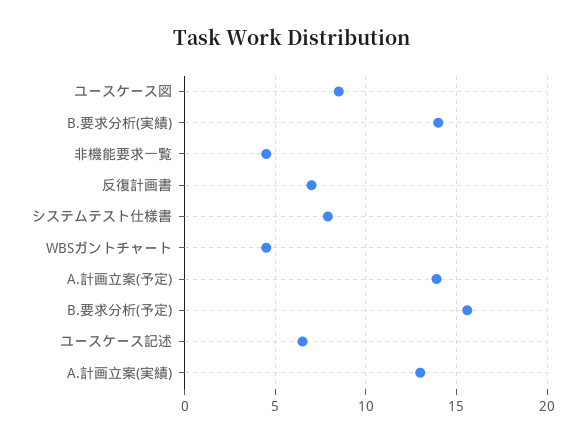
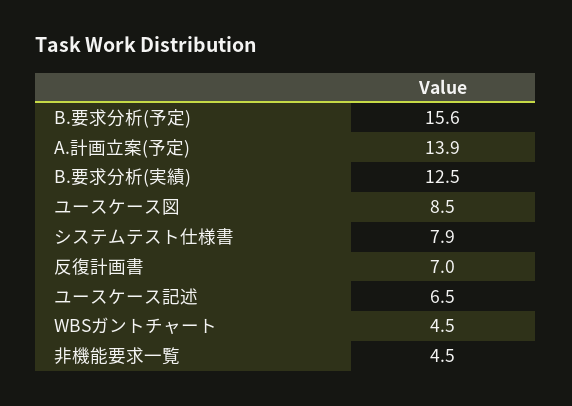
B.要求分析(実績): 14 -> 12.5
A.計画立案(実績): 13 -> none

